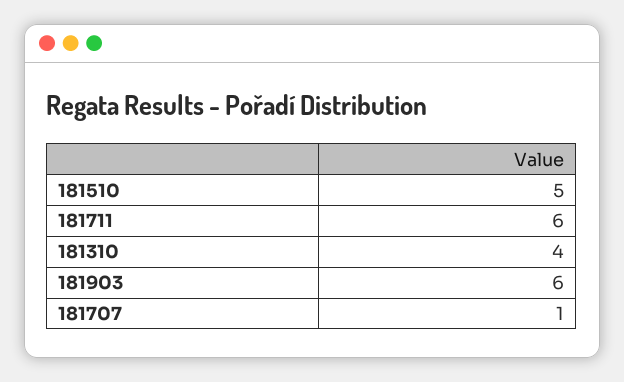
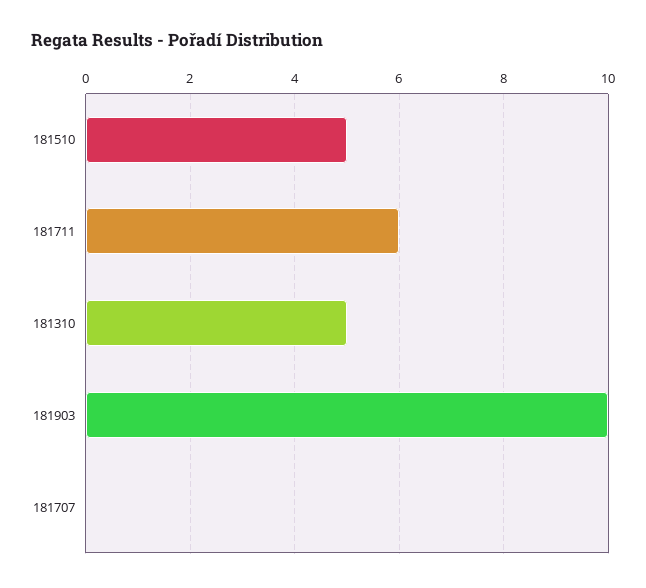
181310: 4 -> 5
181903: 6 -> 10
181707: 1 -> 0

